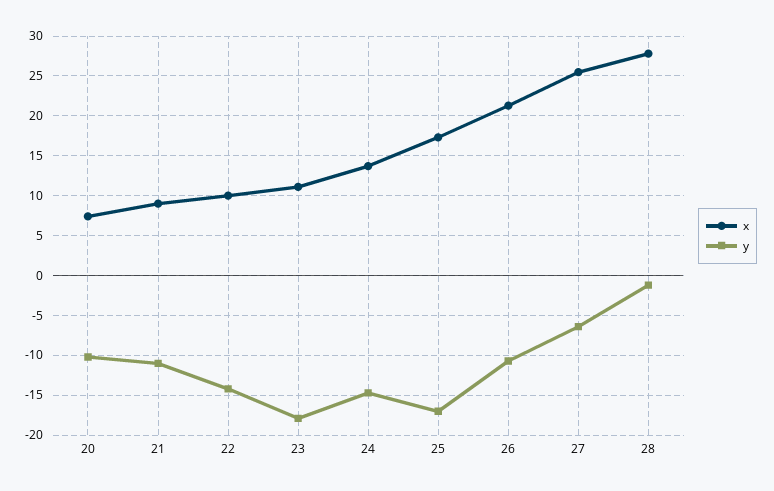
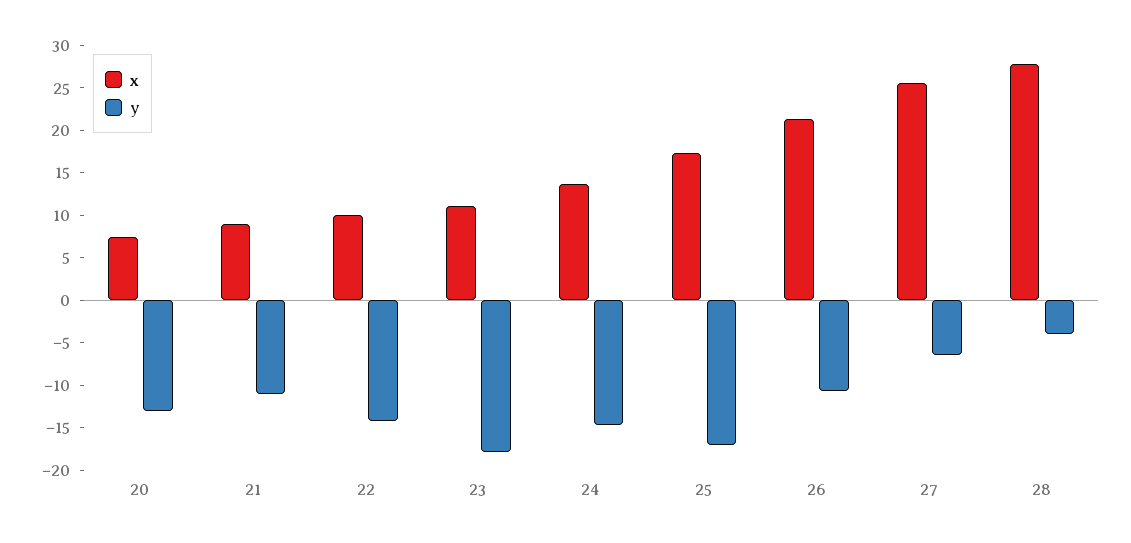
y, 20: -10 -> -13
y, 28: -1 -> -4

